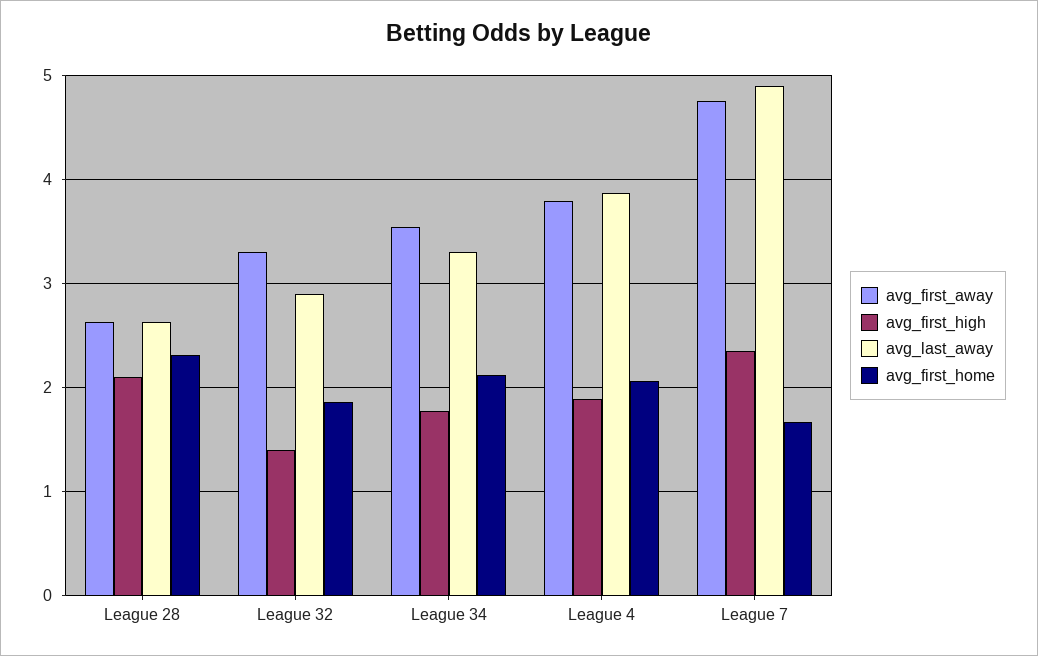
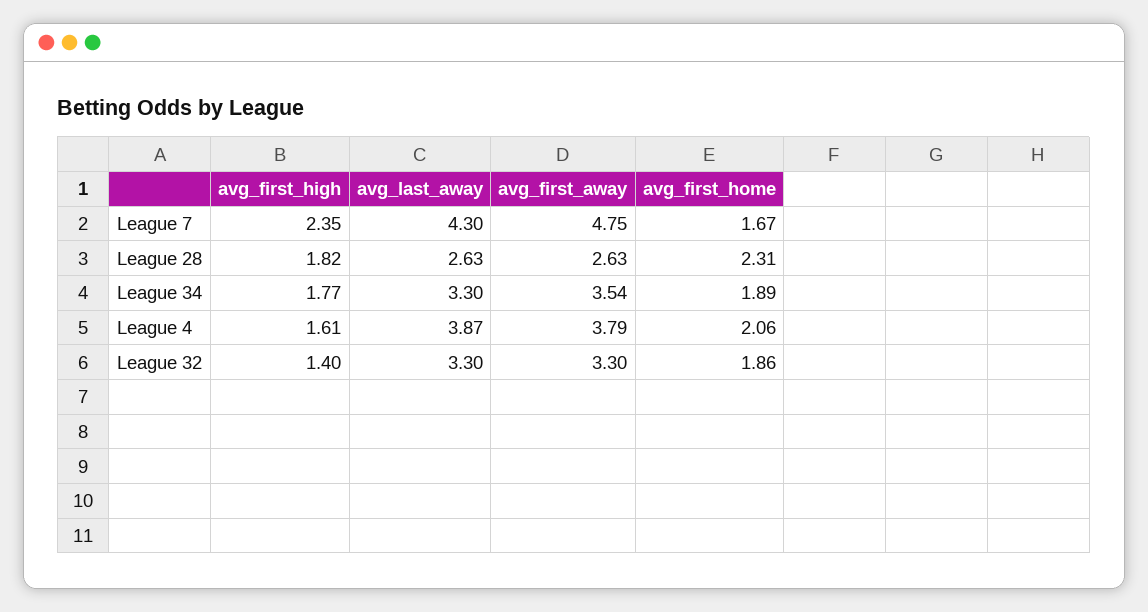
avg_first_high, League 28: 2.1 -> 1.82
avg_last_away, League 32: 2.9 -> 3.3
avg_first_home, League 34: 2.1 -> 1.89
avg_first_high, League 4: 1.9 -> 1.61
avg_last_away, League 7: 4.9 -> 4.3

